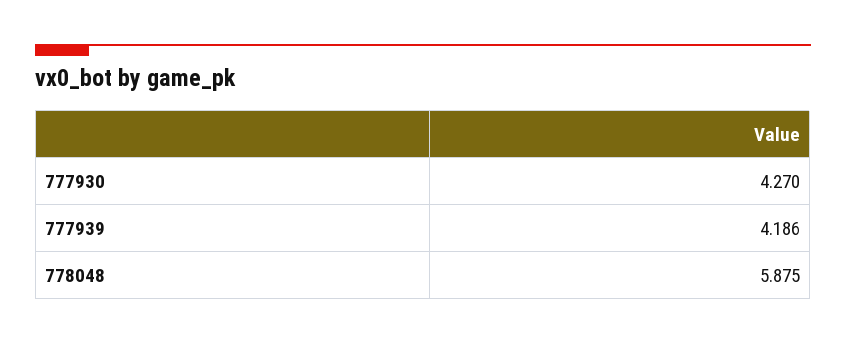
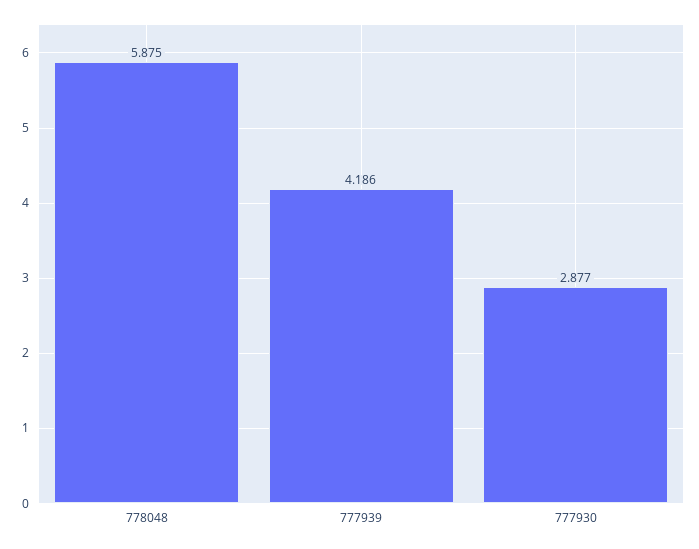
777930: 4.27 -> 2.877

